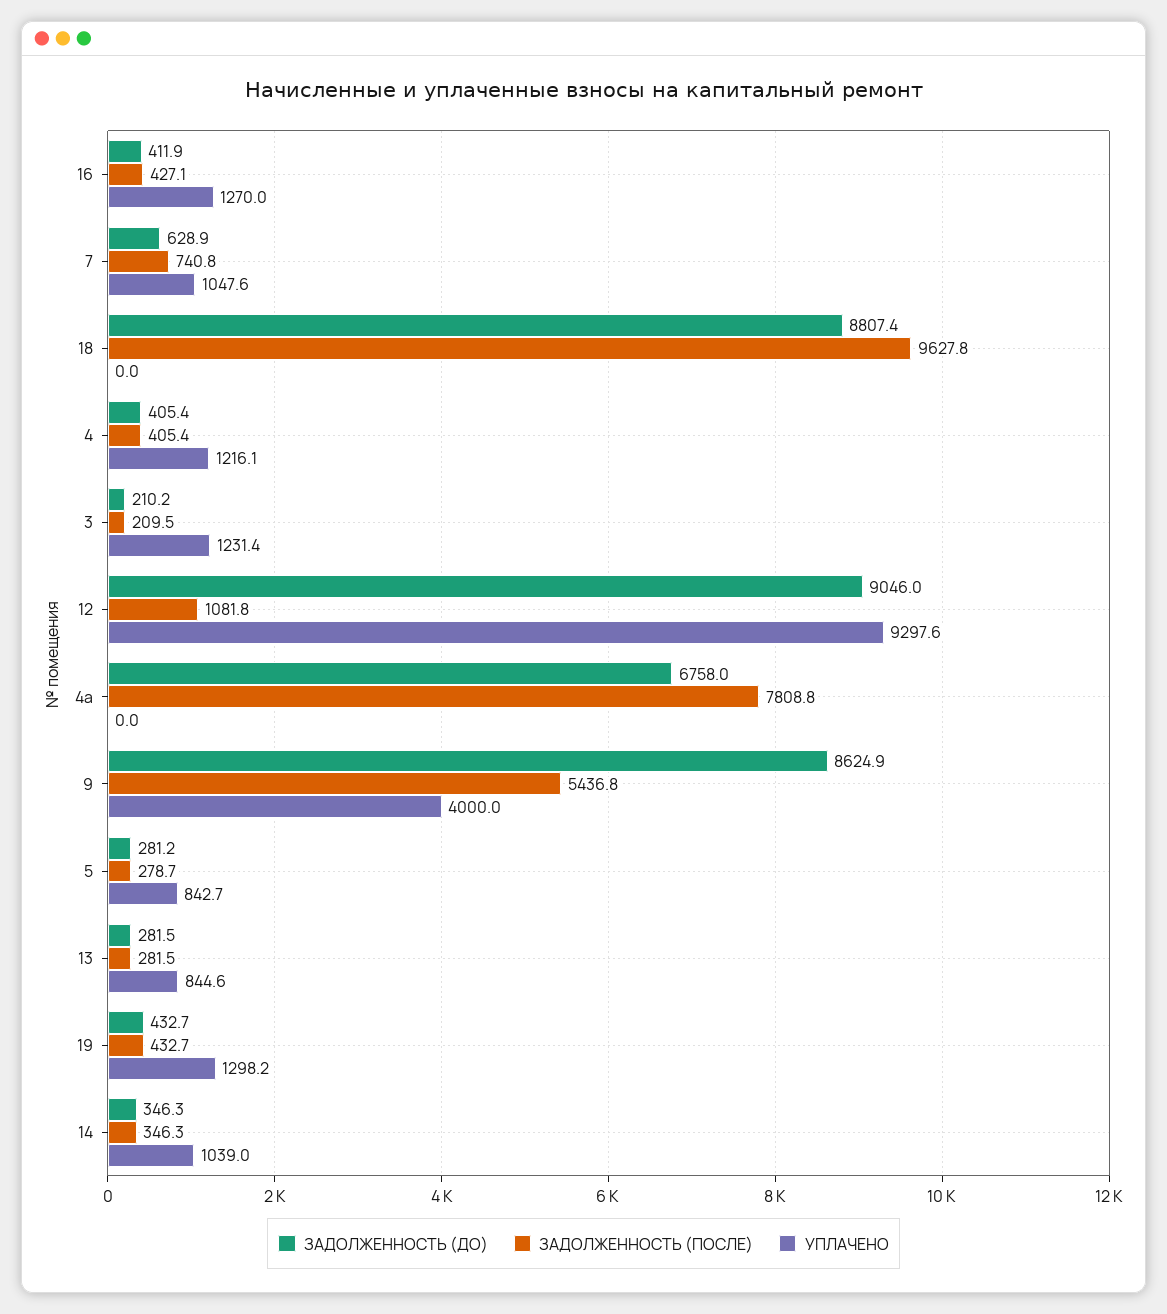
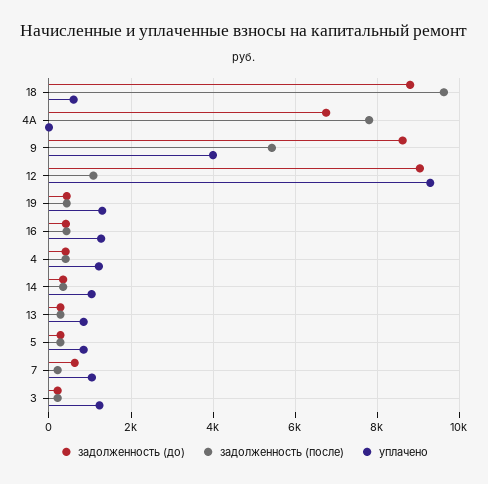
ЗАДОЛЖЕННОСТЬ (ПОСЛЕ), 7: 740.8 -> 200
УПЛАЧЕНО, 18: 0 -> 600

